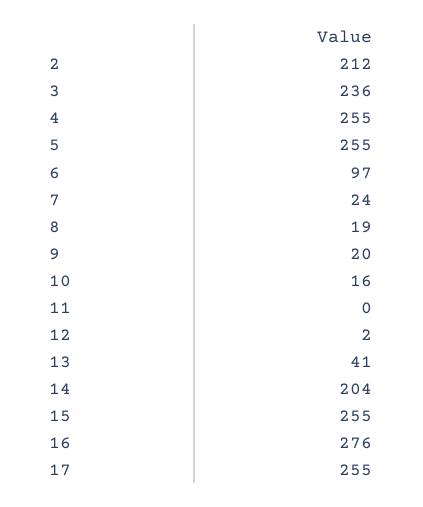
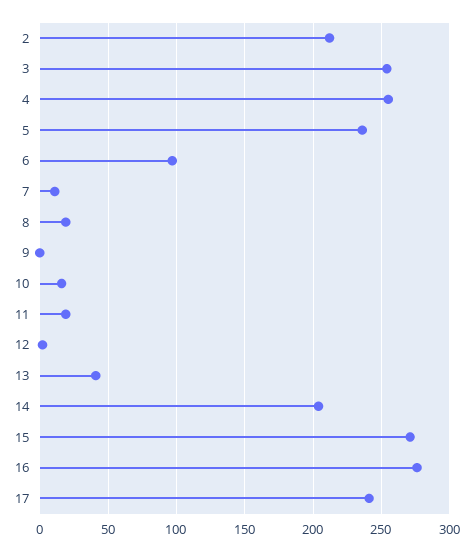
3: 236 -> 255
5: 255 -> 235
7: 24 -> 10
9: 20 -> 0
11: 0 -> 20
15: 255 -> 270
17: 255 -> 240

